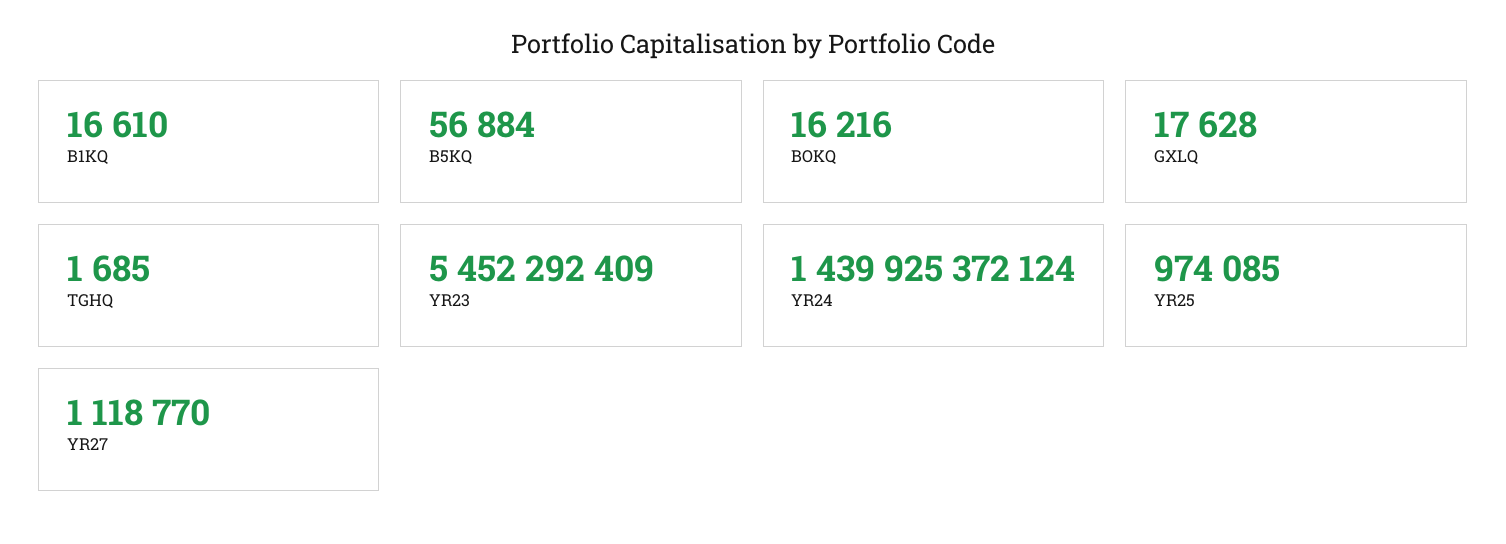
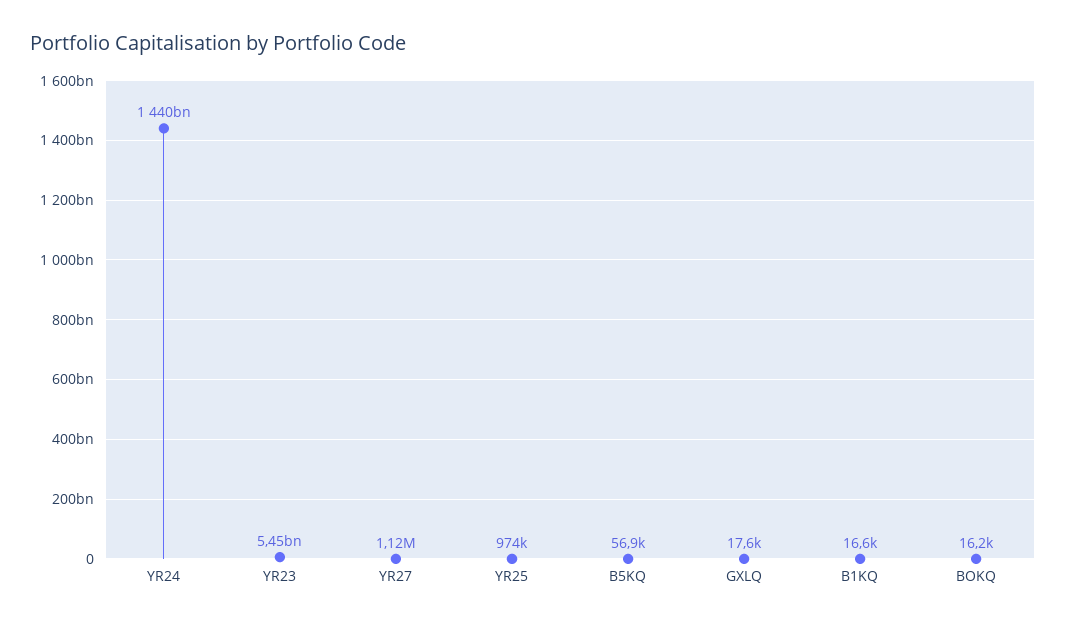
TGHQ: 1685 -> none

